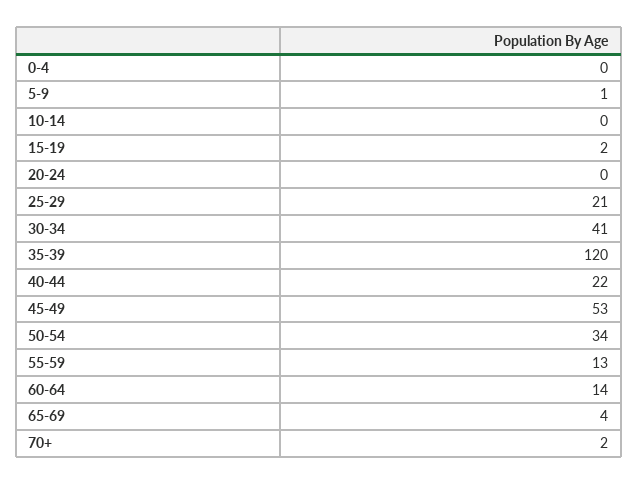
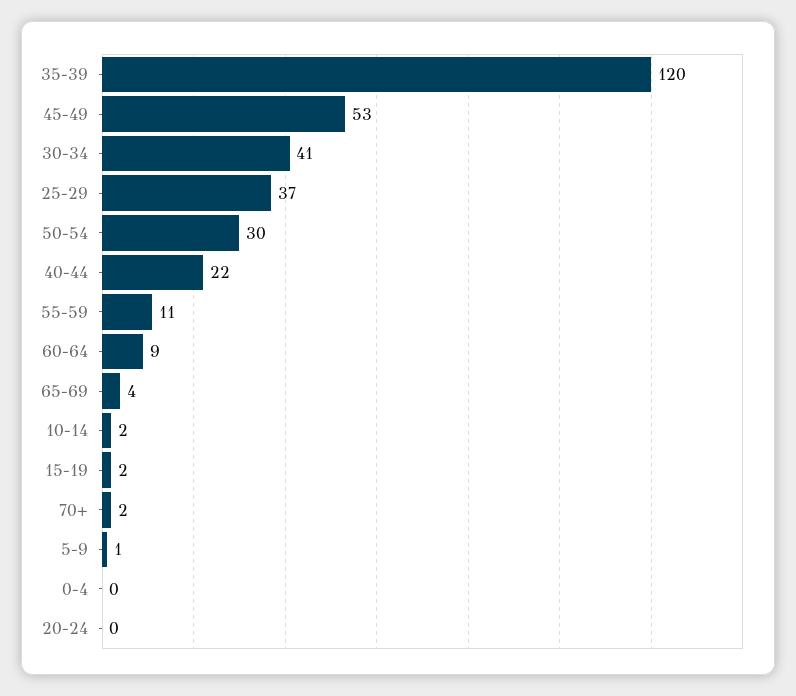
10-14: 0 -> 2
25-29: 21 -> 37
50-54: 34 -> 30
55-59: 13 -> 11
60-64: 14 -> 9

